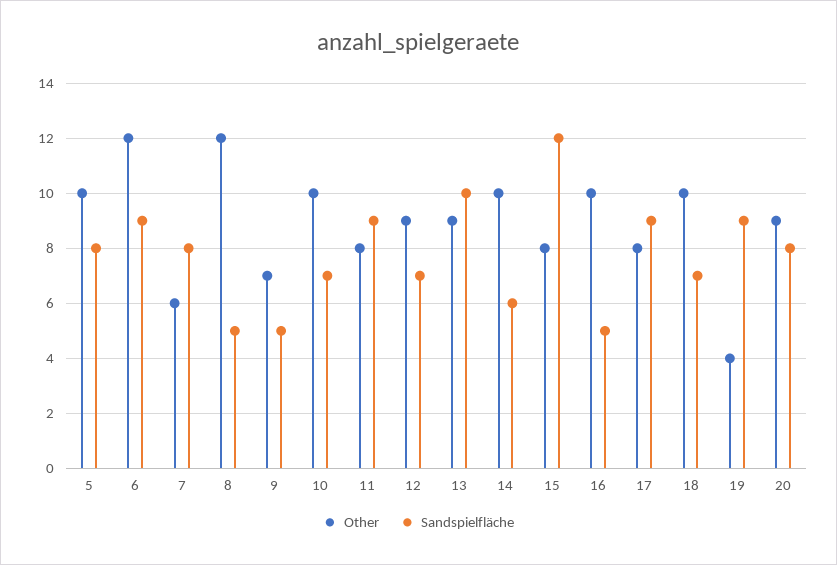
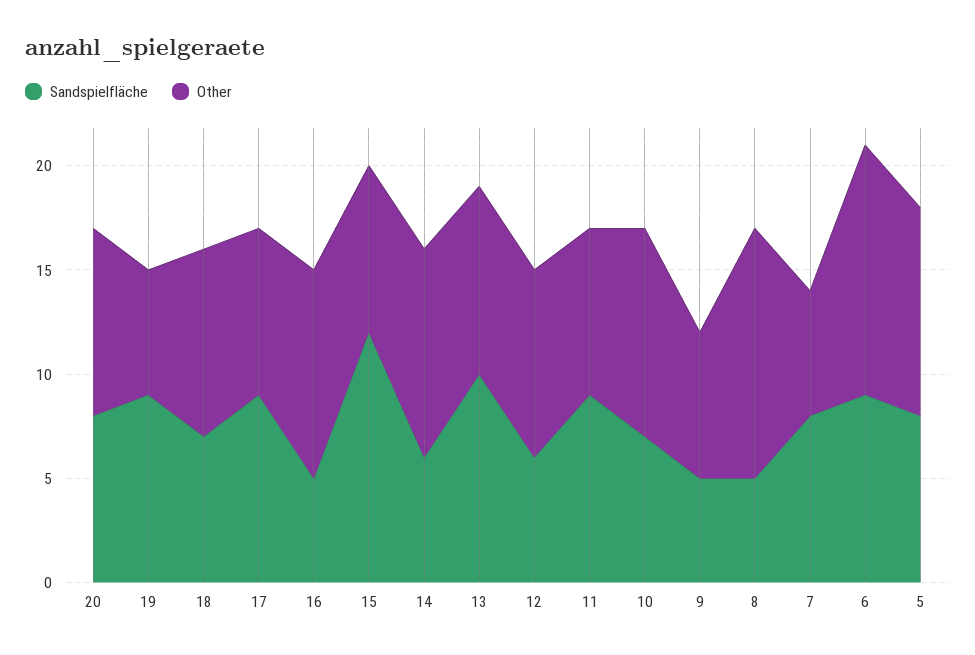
Sandspielfläche, 12: 7 -> 6
Other, 18: 10 -> 9
Other, 19: 4 -> 6

